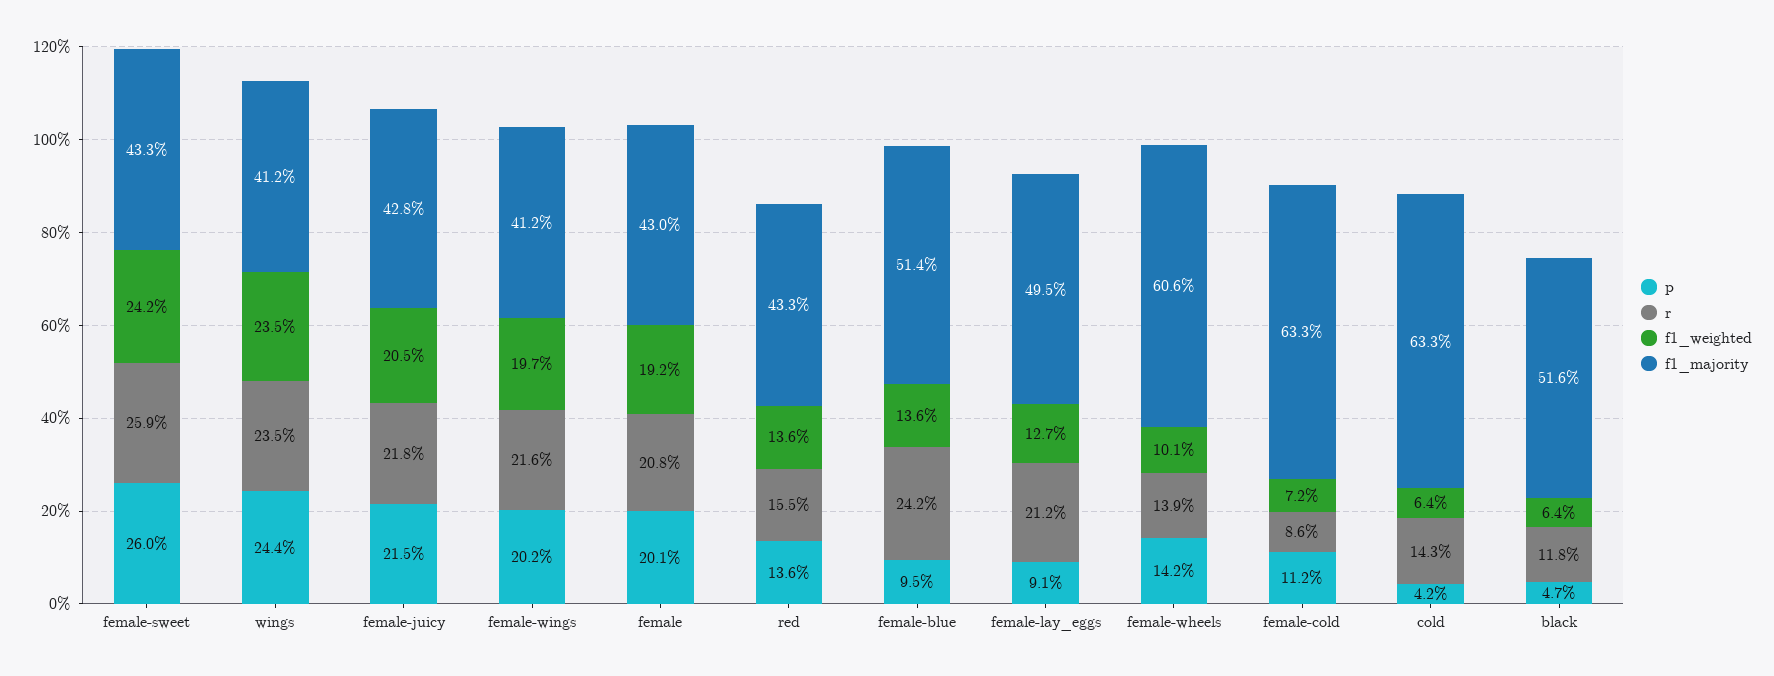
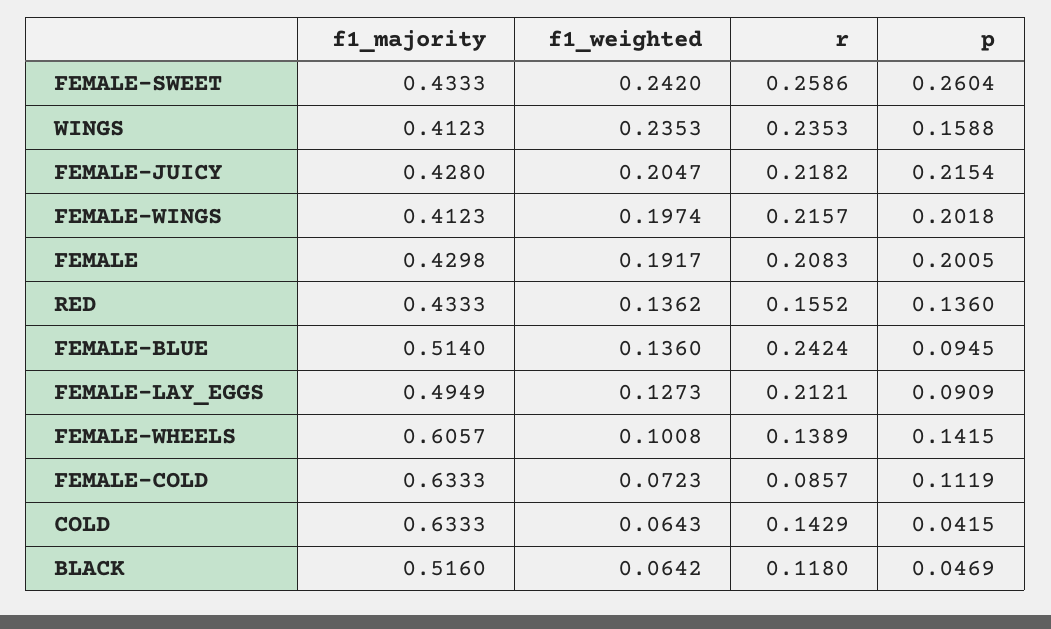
p, wings: 0.244 -> 0.1588

